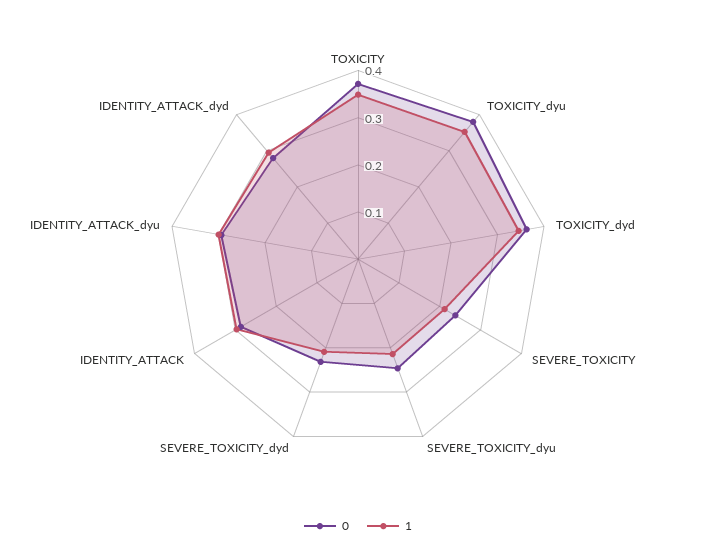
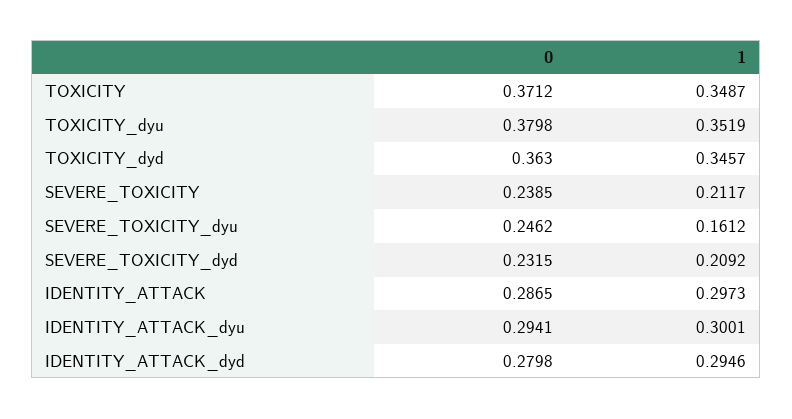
1, SEVERE_TOXICITY_dyu: 0.22 -> 0.1612

